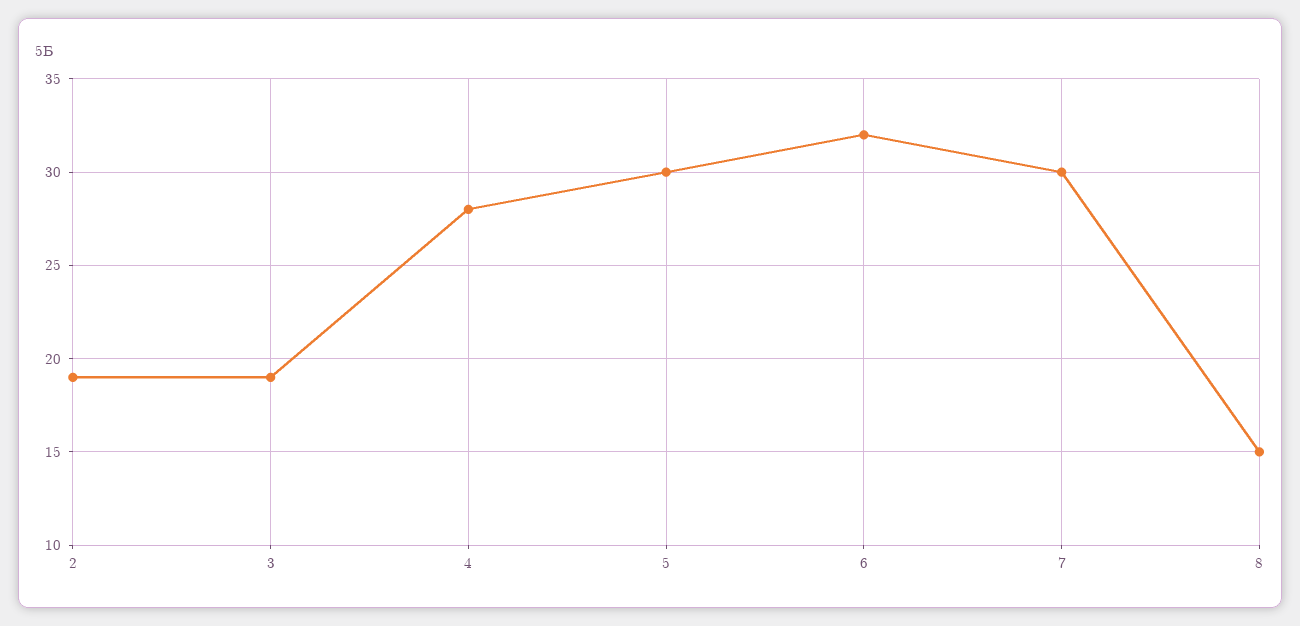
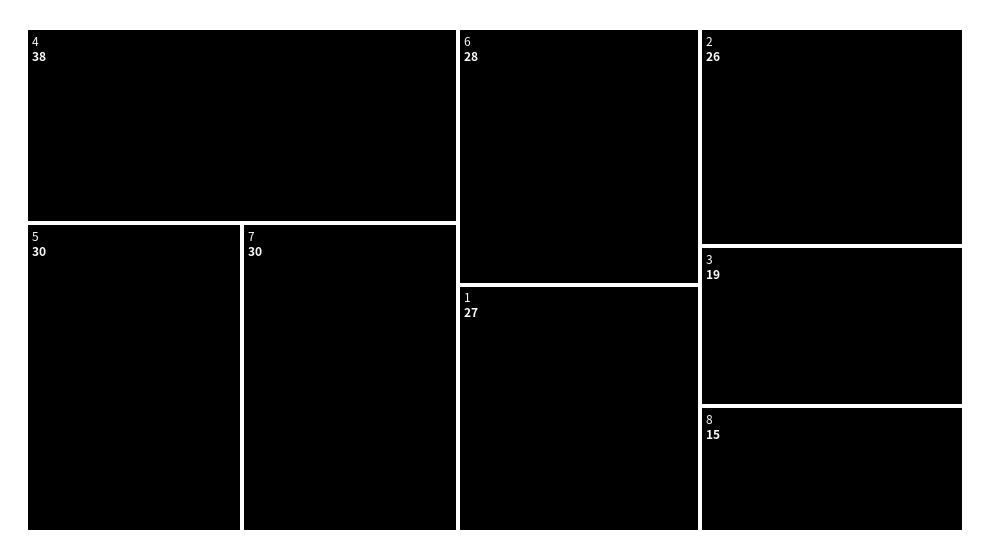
2: 19 -> 26
4: 28 -> 38
6: 32 -> 28
1: none -> 27

